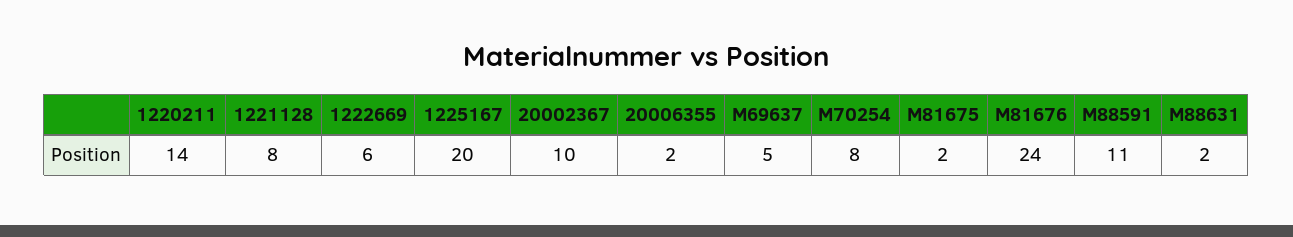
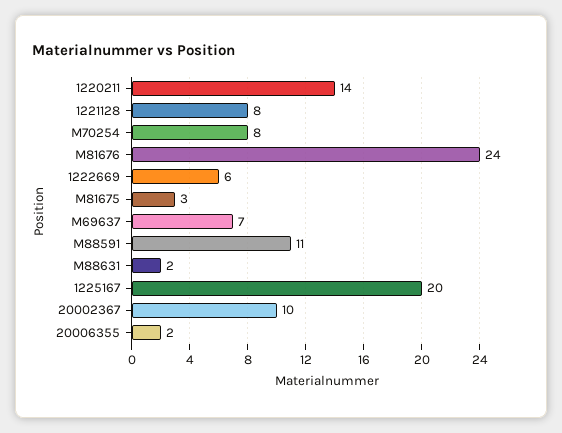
M69637: 5 -> 7
M81675: 2 -> 3

